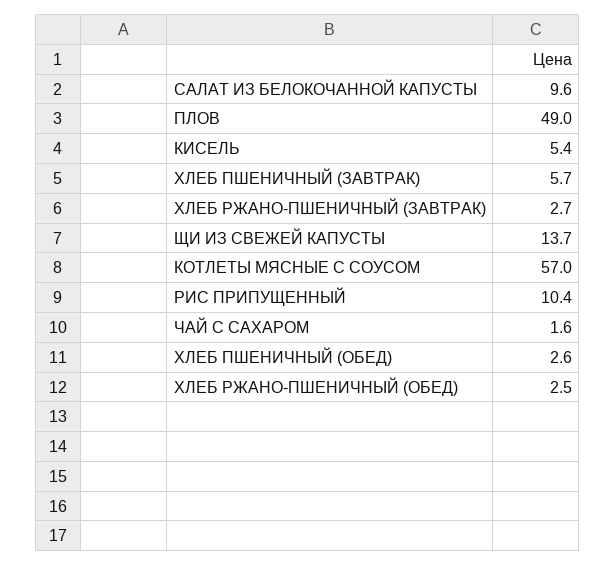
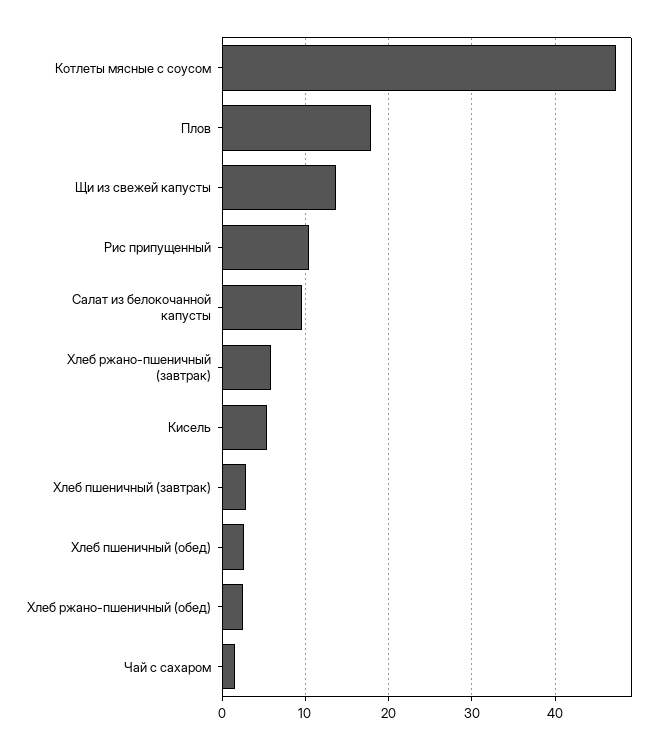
ПЛОВ: 49 -> 18
ХЛЕБ ПШЕНИЧНЫЙ (ЗАВТРАК): 5.7 -> 3
ХЛЕБ РЖАНО-ПШЕНИЧНЫЙ (ЗАВТРАК): 2.7 -> 6
КОТЛЕТЫ МЯСНЫЕ С СОУСОМ: 57 -> 47

